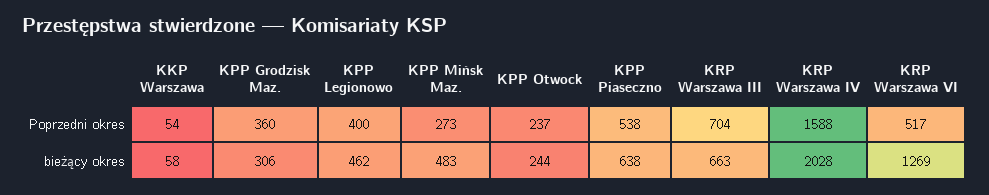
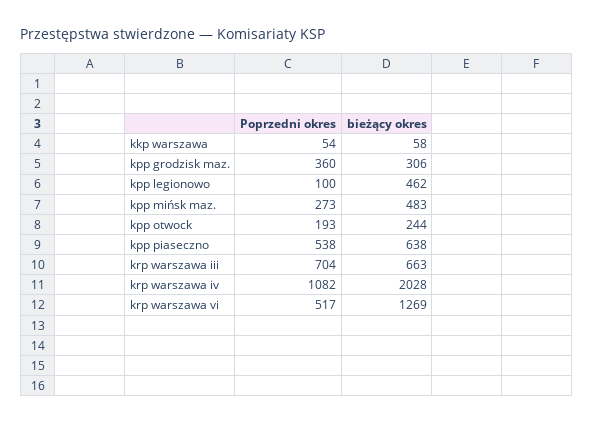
KPP Legionowo, Poprzedni okres: 400 -> 100
KPP Otwock, Poprzedni okres: 237 -> 193
KRP Warszawa IV, Poprzedni okres: 1588 -> 1082

